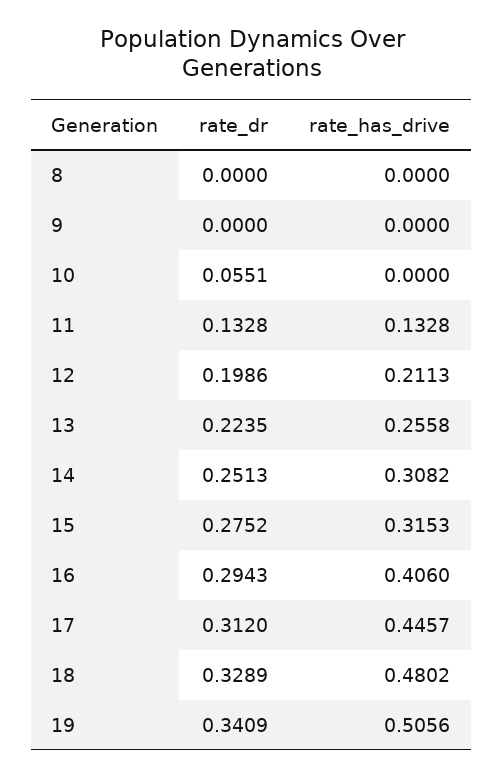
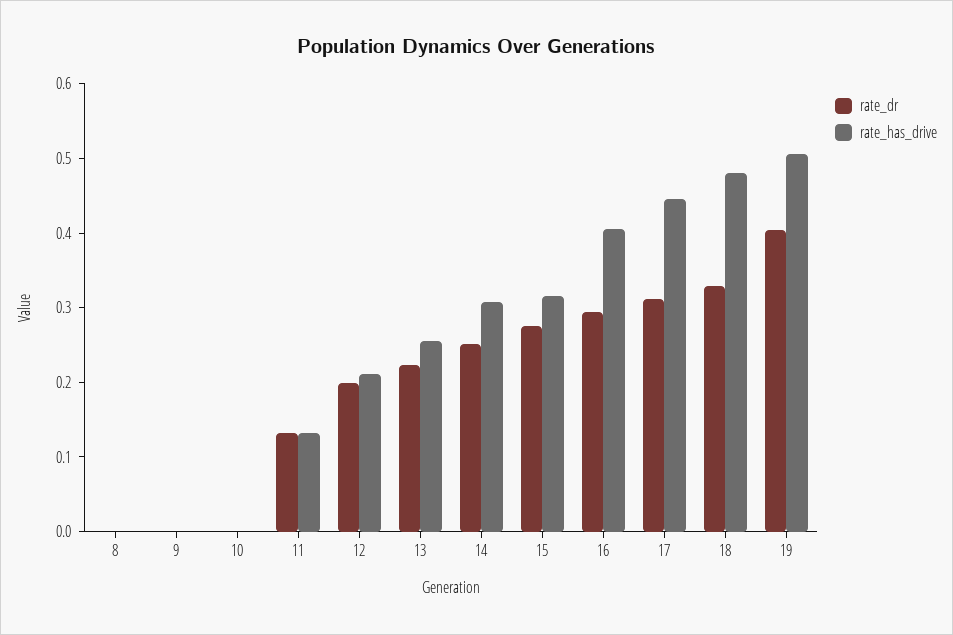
rate_dr, 10: 0.0551 -> 0
rate_dr, 19: 0.3409 -> 0.4

